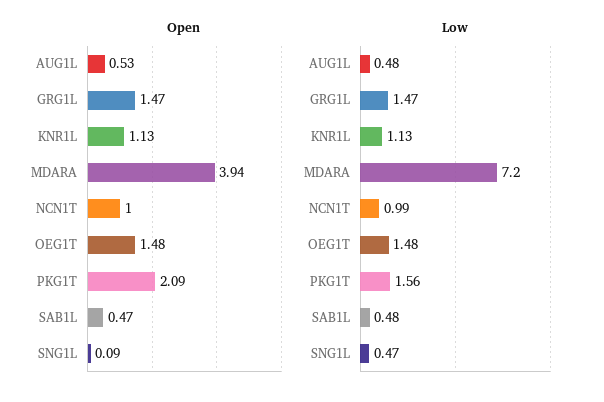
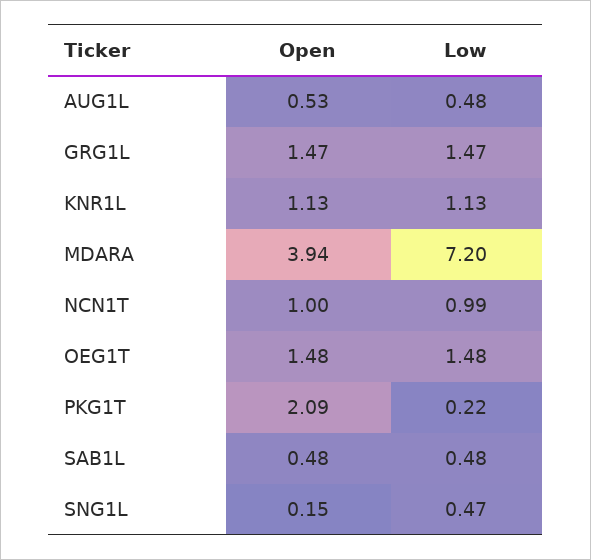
Open, SAB1L: 0.47 -> 0.48
Open, SNG1L: 0.09 -> 0.15
Low, PKG1T: 1.56 -> 0.22

